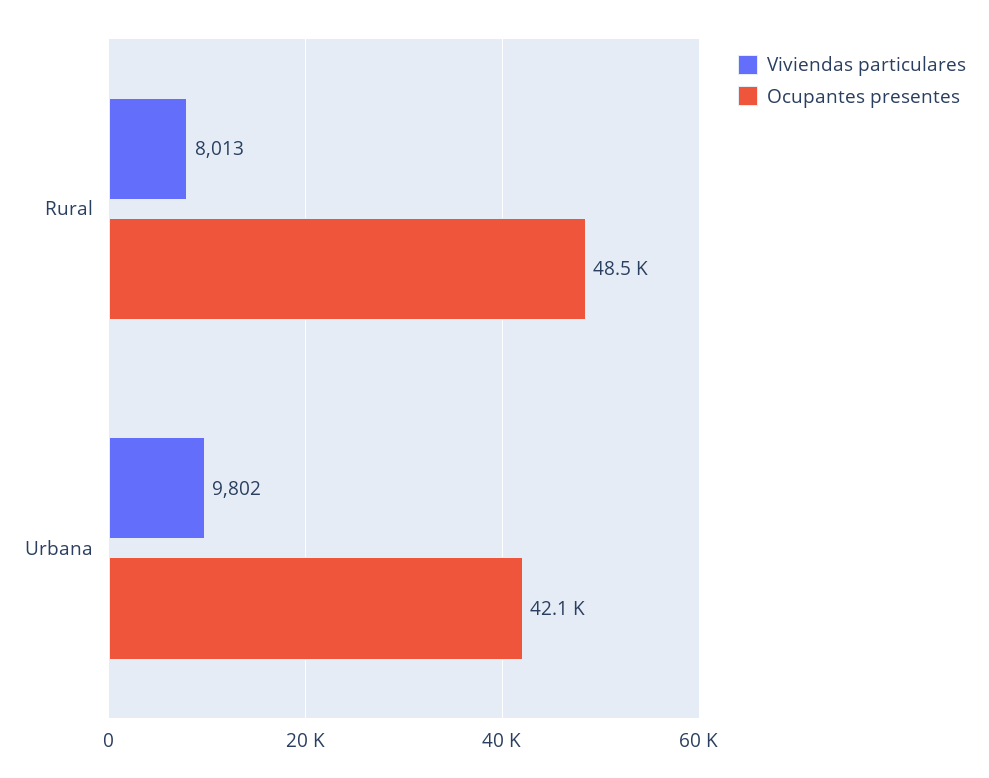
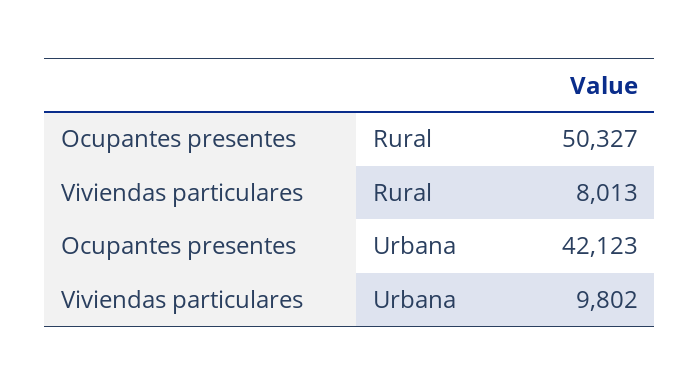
Ocupantes presentes, Rural: 48500 -> 50327

